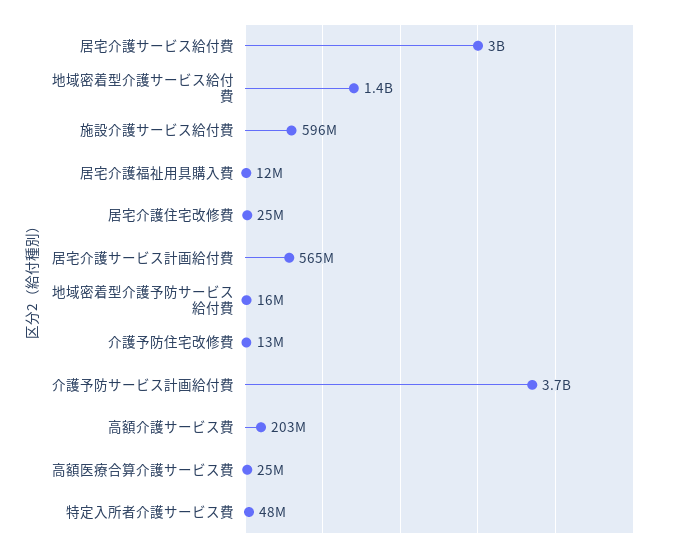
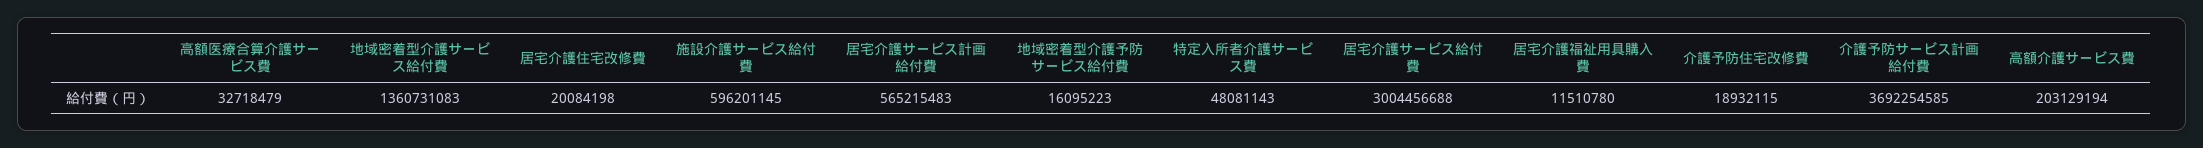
居宅介護住宅改修費: 25000000 -> 20084198
介護予防住宅改修費: 13000000 -> 18932115
高額医療合算介護サービス費: 25000000 -> 32718479

